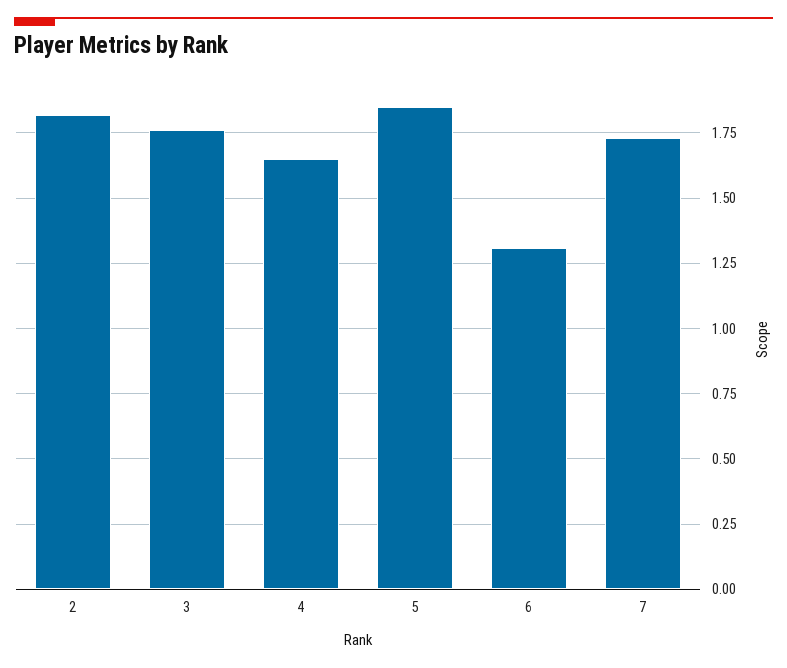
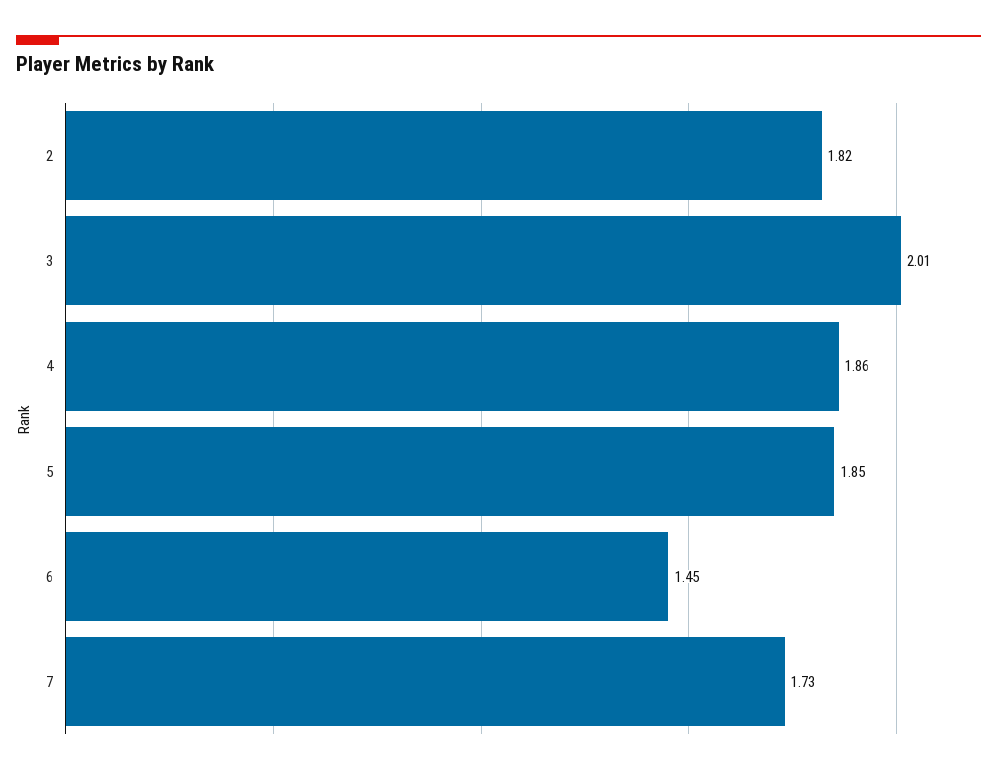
3: 1.75 -> 2.01
4: 1.65 -> 1.86
6: 1.3 -> 1.45

